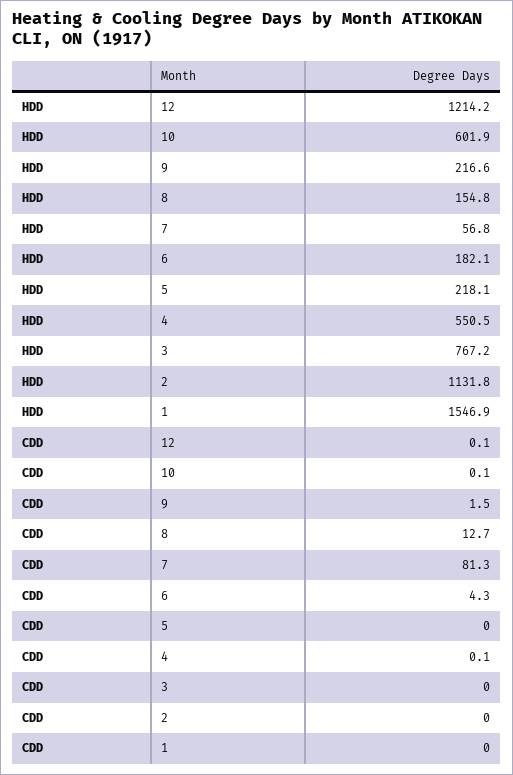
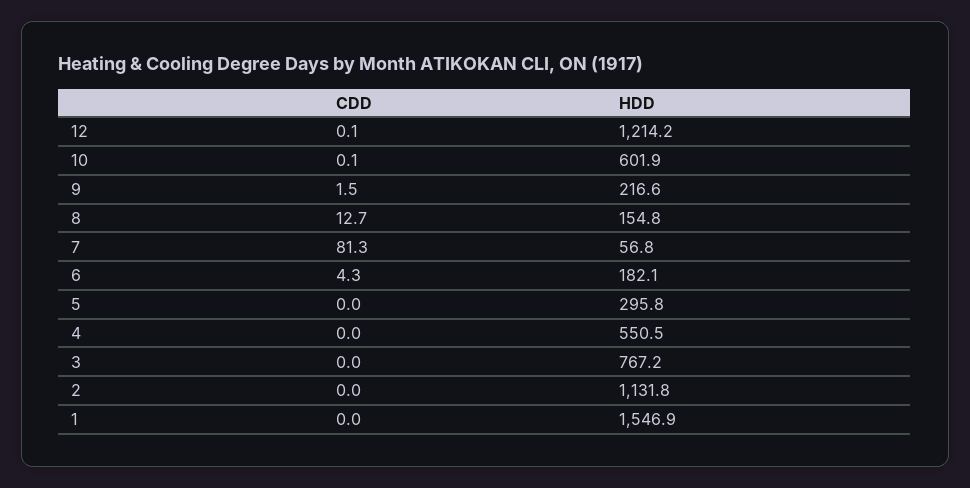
HDD, 5: 218.1 -> 295.8
CDD, 4: 0.1 -> 0

